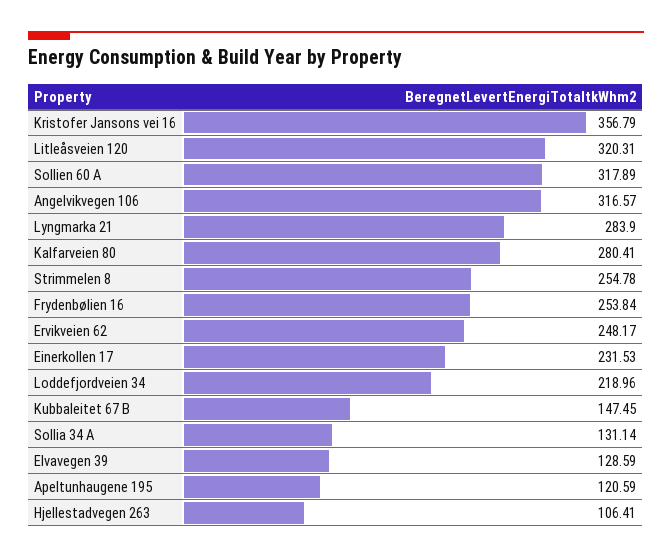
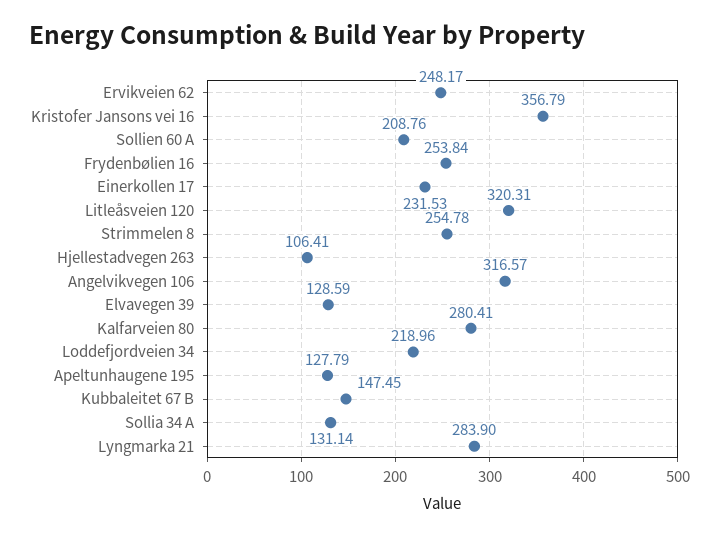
Sollien 60 A: 317.89 -> 208.76
Apeltunhaugene 195: 120.59 -> 127.79

